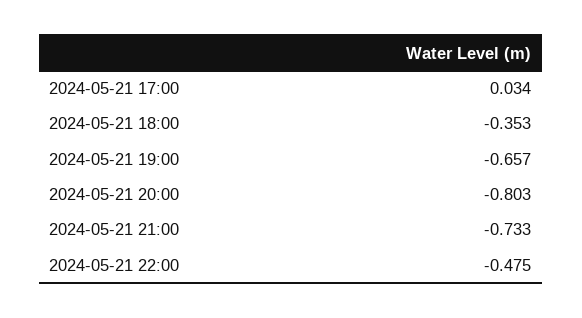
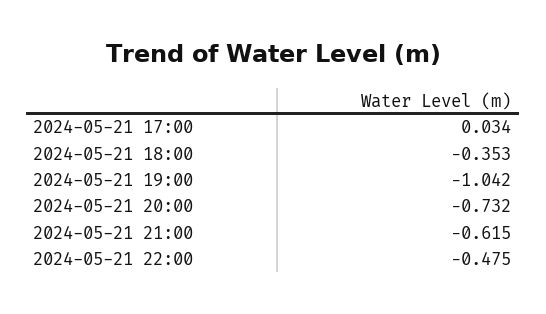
2024-05-21 19:00: -0.657 -> -1.042
2024-05-21 20:00: -0.803 -> -0.732
2024-05-21 21:00: -0.733 -> -0.615

